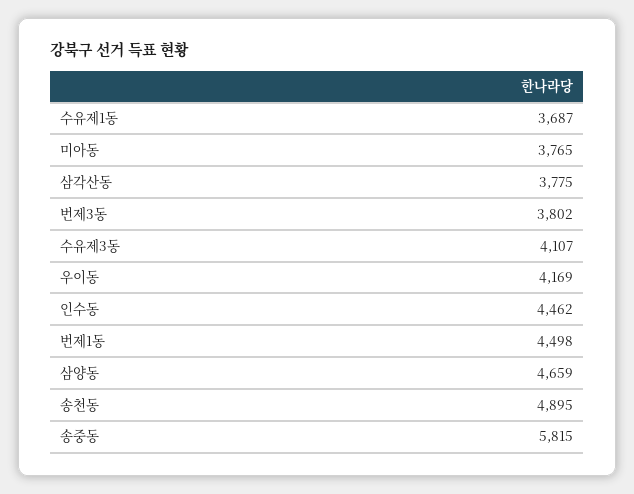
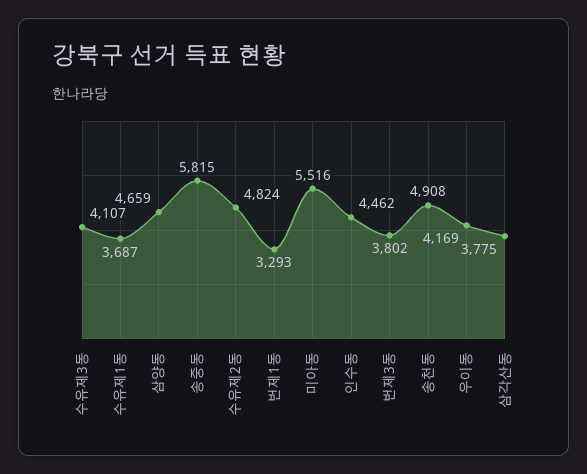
미아동: 3765 -> 5516
번제1동: 4498 -> 3293
송천동: 4895 -> 4908
수유제2동: none -> 4824

